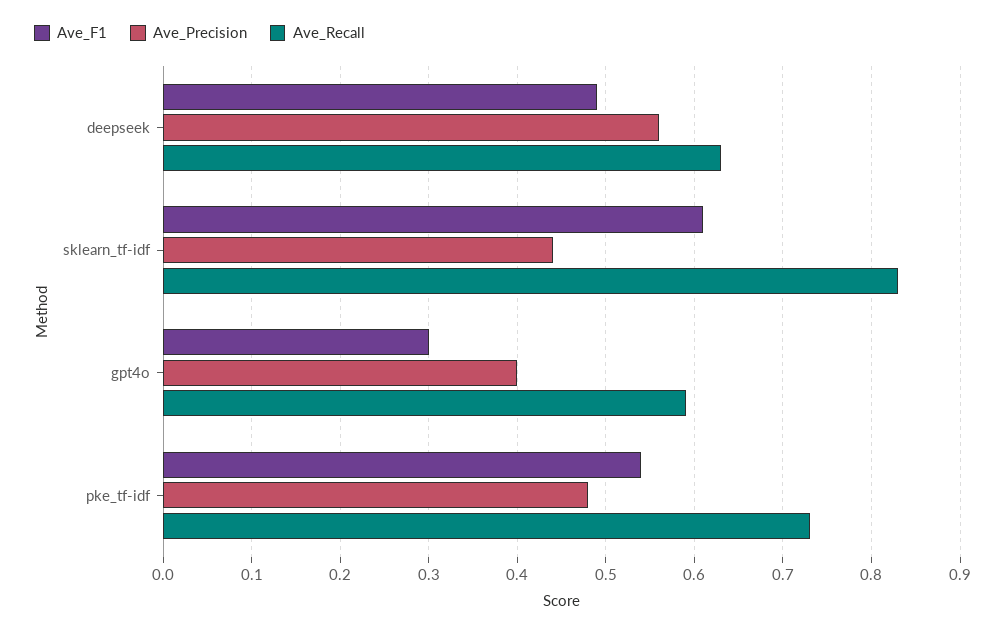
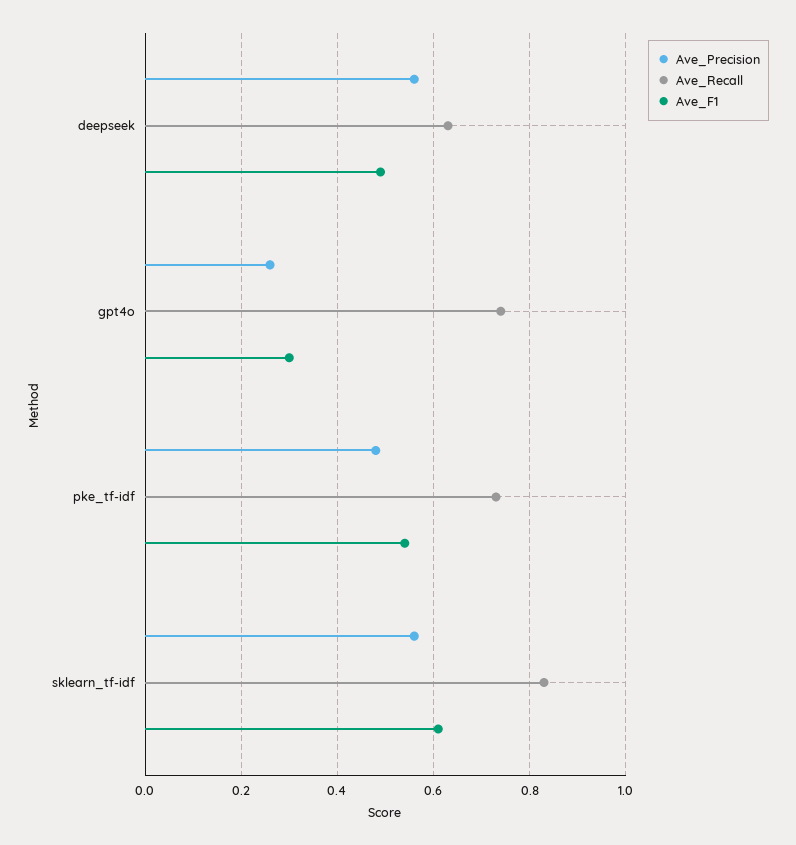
Ave_Precision, sklearn_tf-idf: 0.44 -> 0.55
Ave_Precision, gpt4o: 0.4 -> 0.25
Ave_Recall, gpt4o: 0.59 -> 0.75

